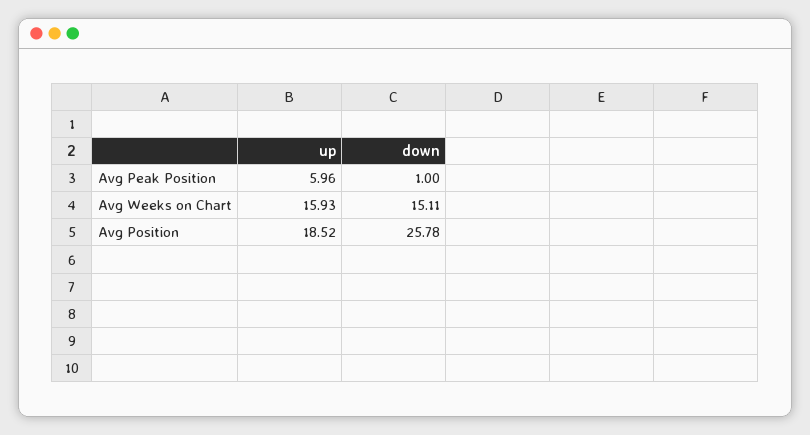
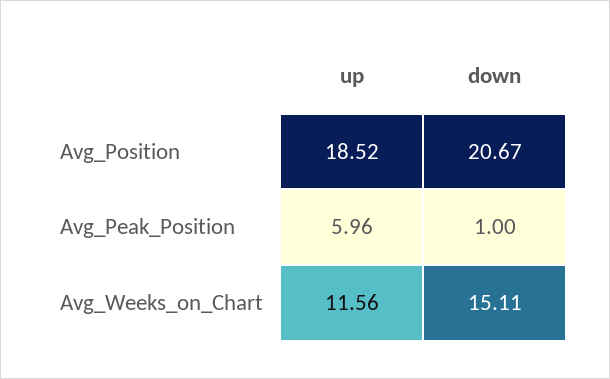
up, Avg Weeks on Chart: 15.93 -> 11.56
down, Avg Position: 25.78 -> 20.67

